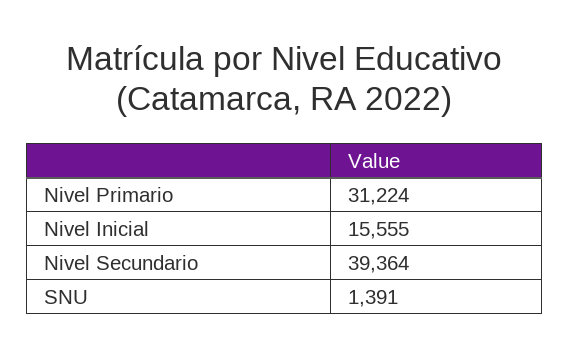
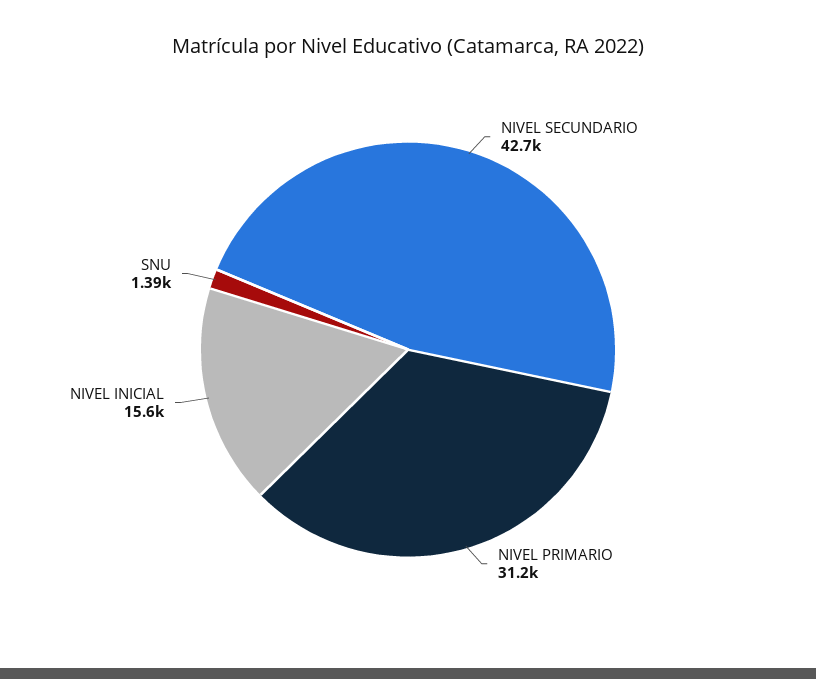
Nivel Secundario: 39364 -> 42700

